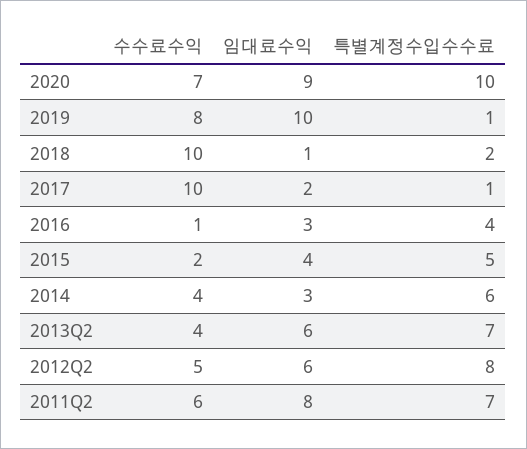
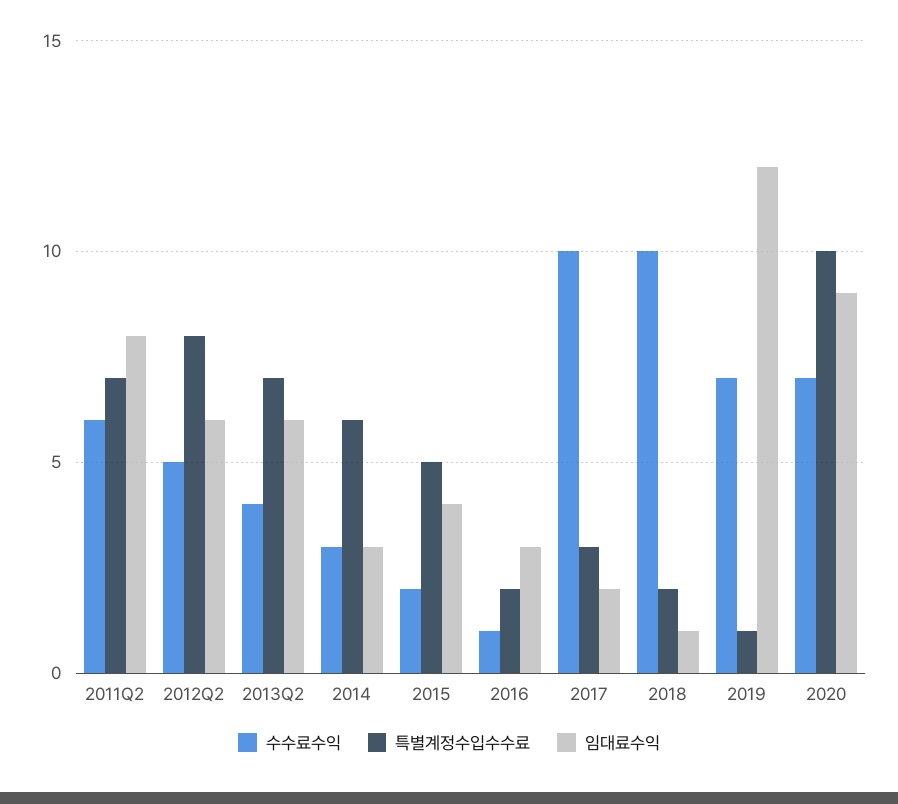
수수료수익, 2019: 8 -> 7
임대료수익, 2019: 10 -> 12
특별계정수입수수료, 2017: 1 -> 3
특별계정수입수수료, 2016: 4 -> 2
수수료수익, 2014: 4 -> 3

